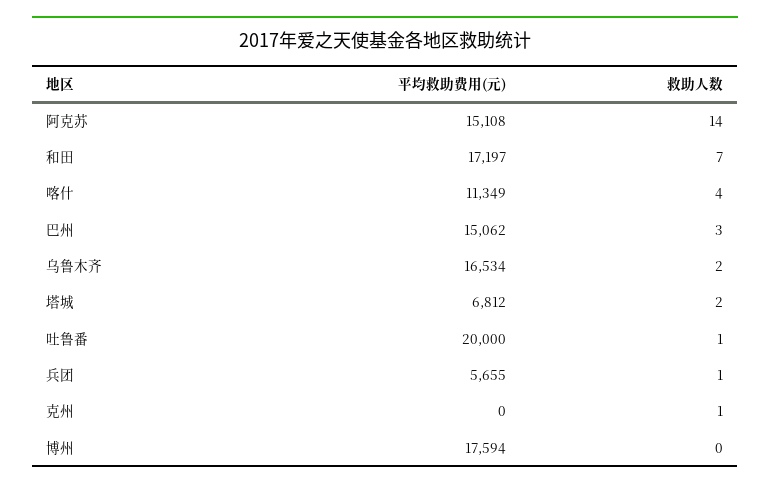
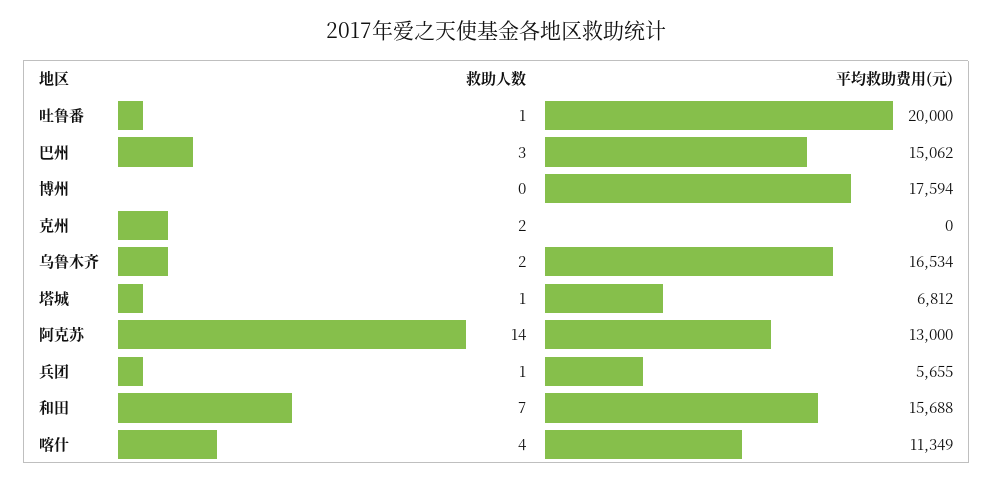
平均救助费用(元), 阿克苏: 15108 -> 13000
平均救助费用(元), 和田: 17197 -> 15688
救助人数, 塔城: 2 -> 1
救助人数, 克州: 1 -> 2

